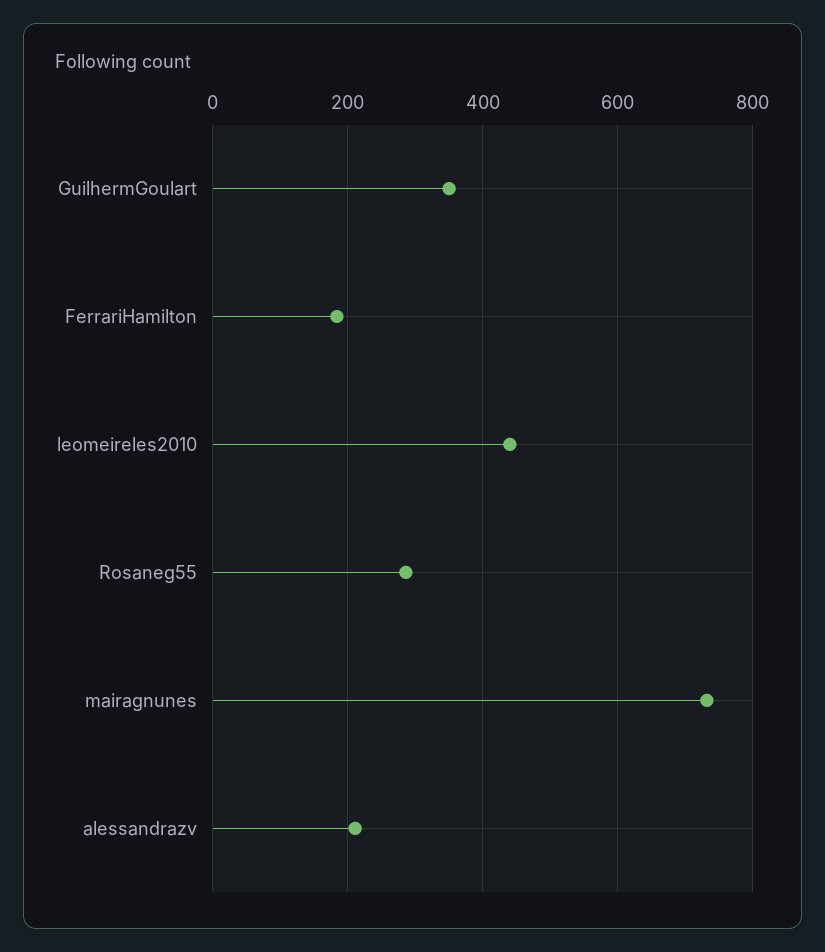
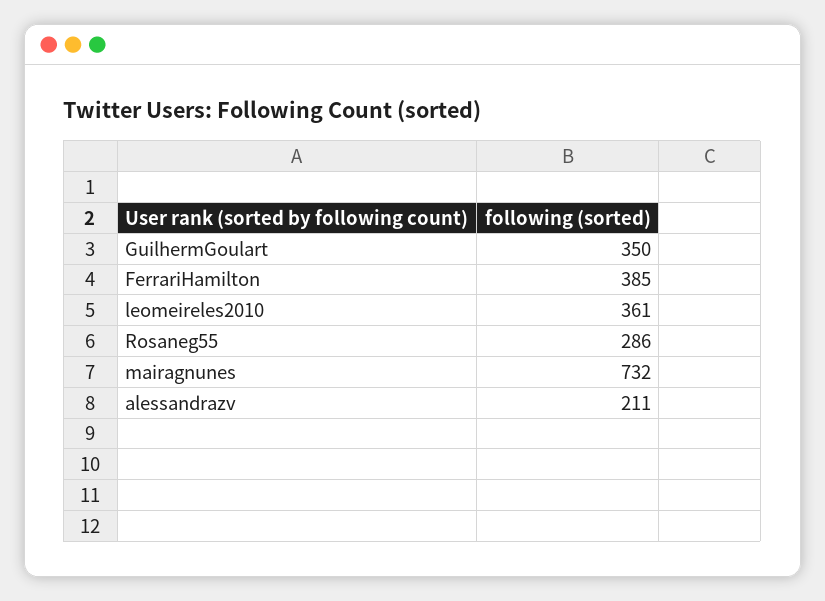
FerrariHamilton: 180 -> 385
leomeireles2010: 440 -> 361

